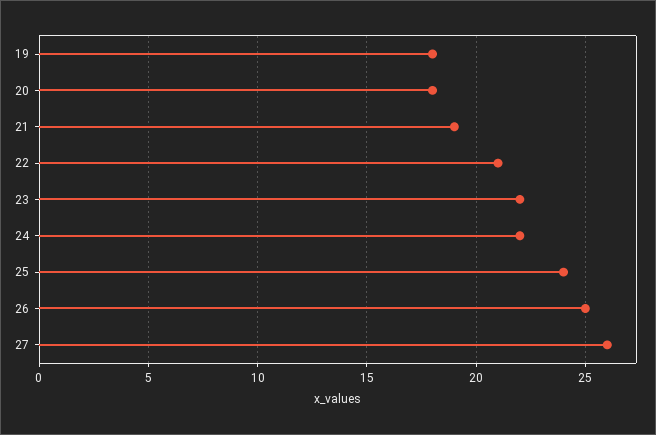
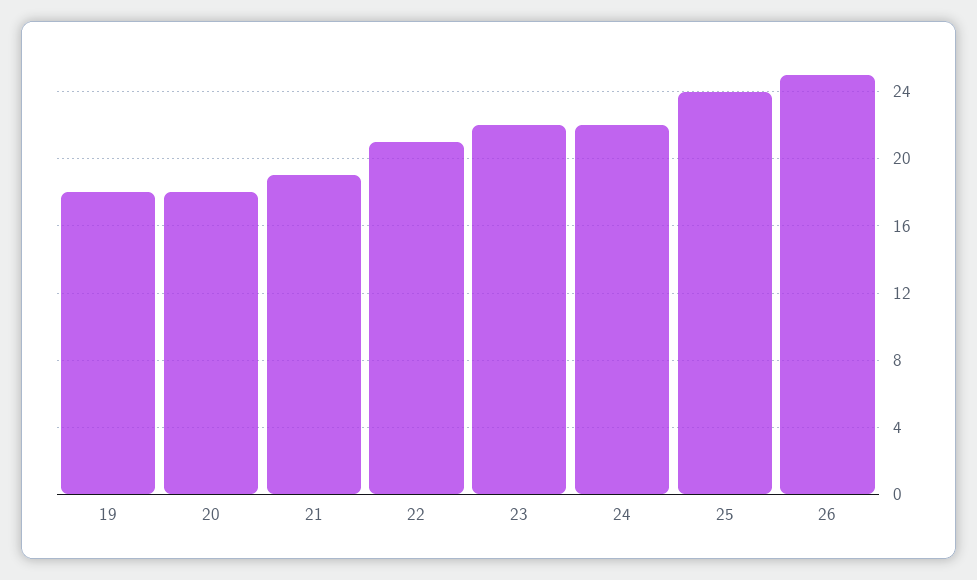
27: 26 -> none

